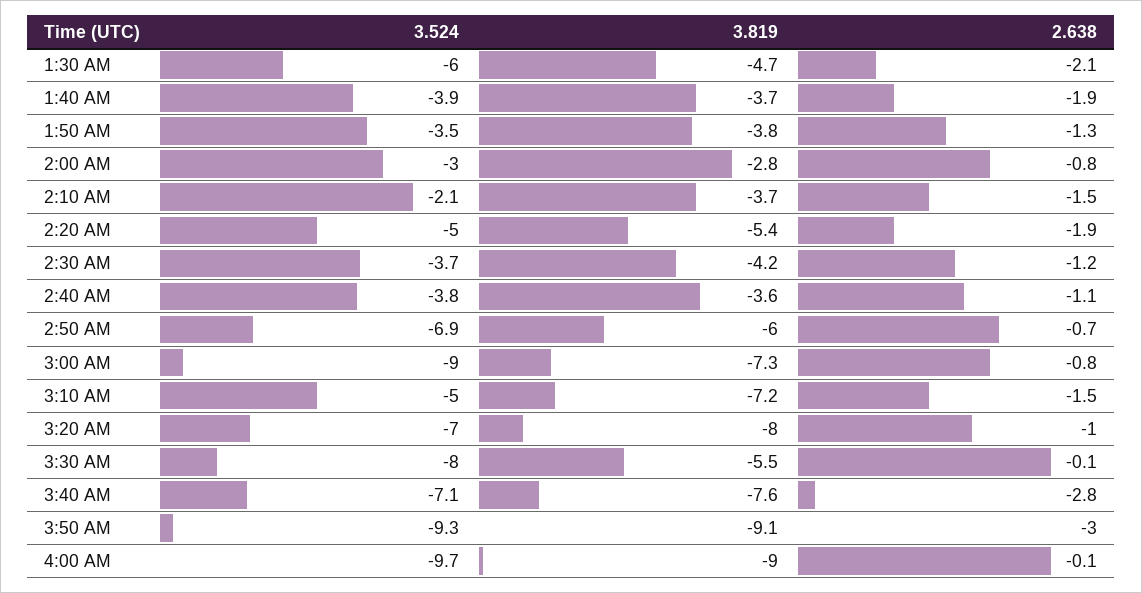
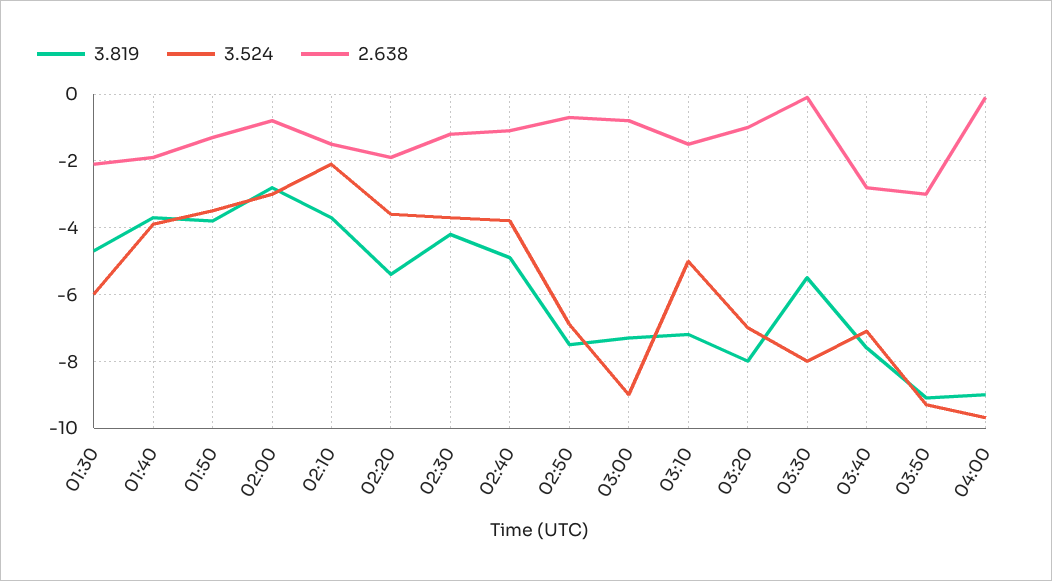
3.524, 2:20 AM: -5 -> -3.5
3.819, 2:40 AM: -3.6 -> -5
3.819, 2:50 AM: -6 -> -7.5

